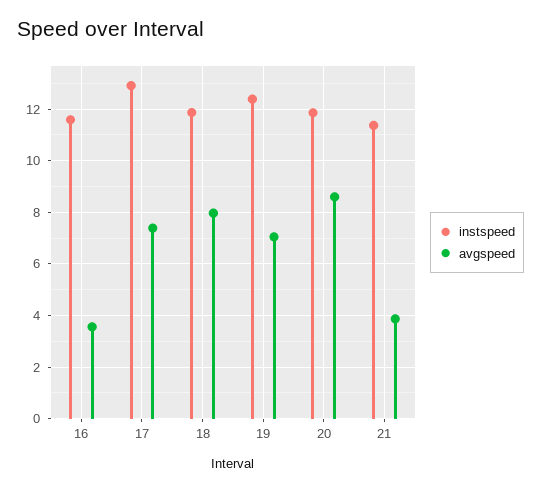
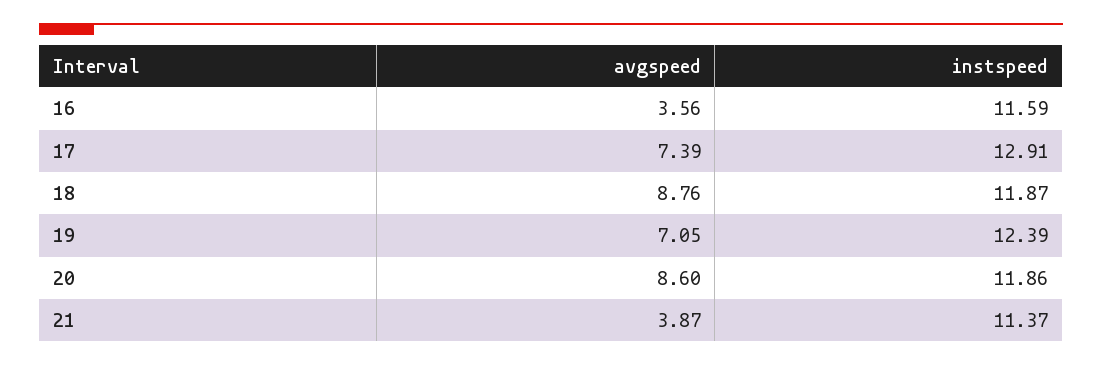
avgspeed, 18: 8 -> 8.76

